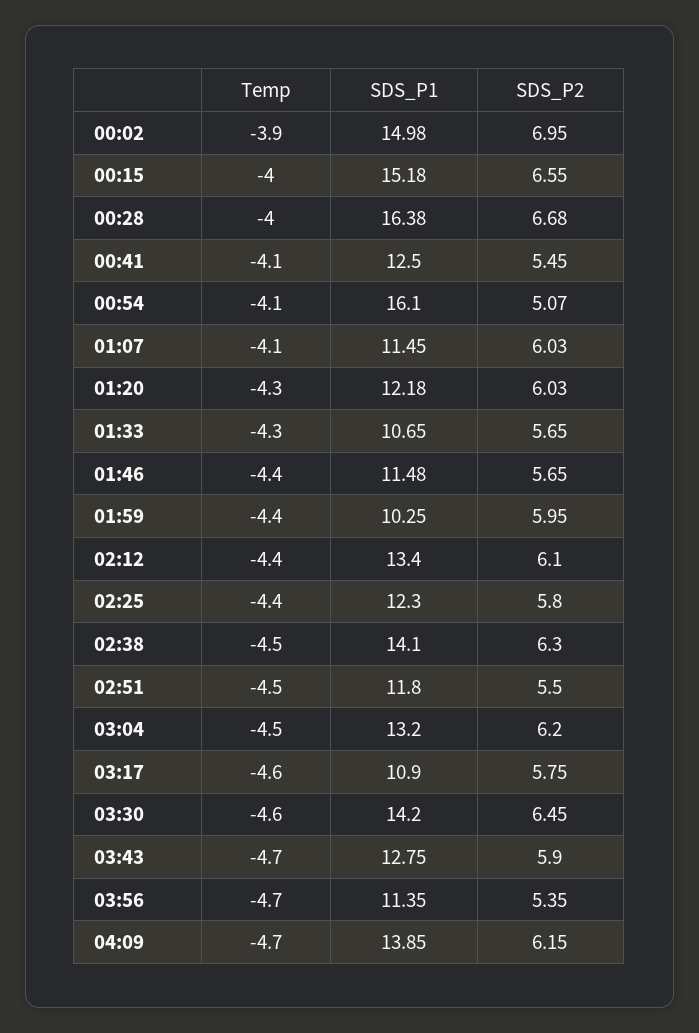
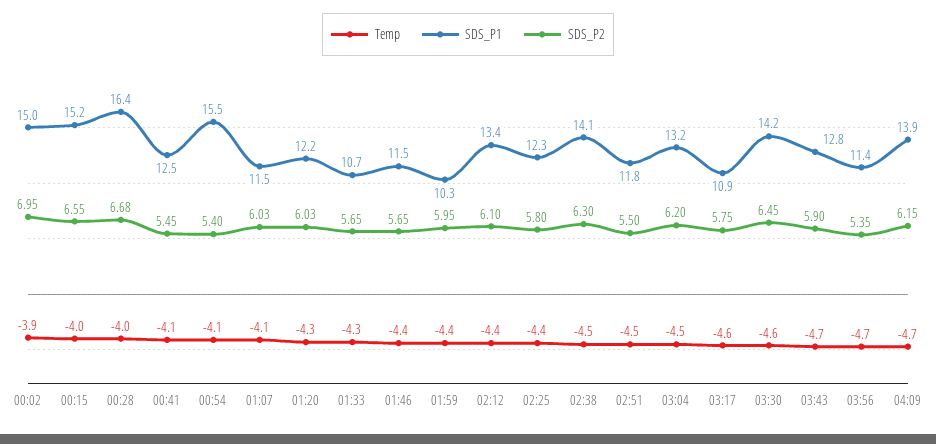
SDS_P1, 00:54: 16.1 -> 15.5
SDS_P2, 00:54: 5.07 -> 5.4

